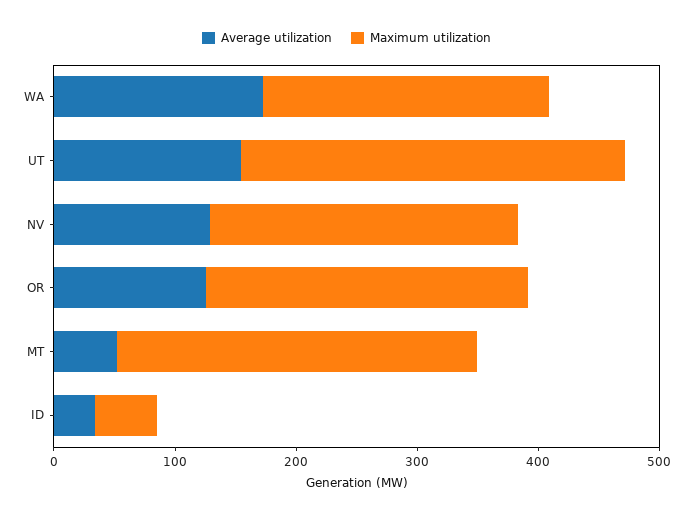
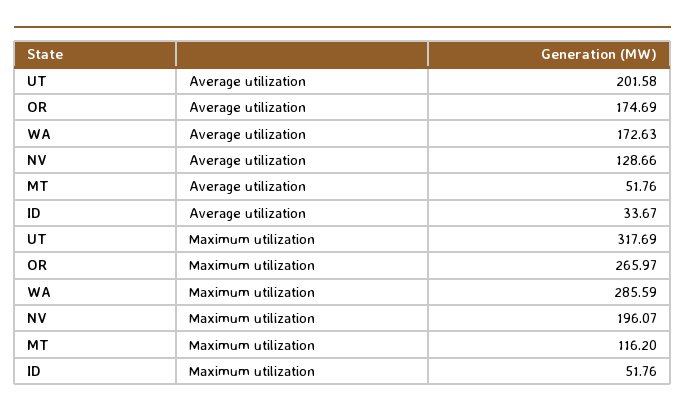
Maximum utilization, WA: 240 -> 285.59
Average utilization, UT: 160 -> 201.58
Maximum utilization, NV: 260 -> 196.07
Average utilization, OR: 120 -> 174.69
Maximum utilization, MT: 300 -> 116.2

